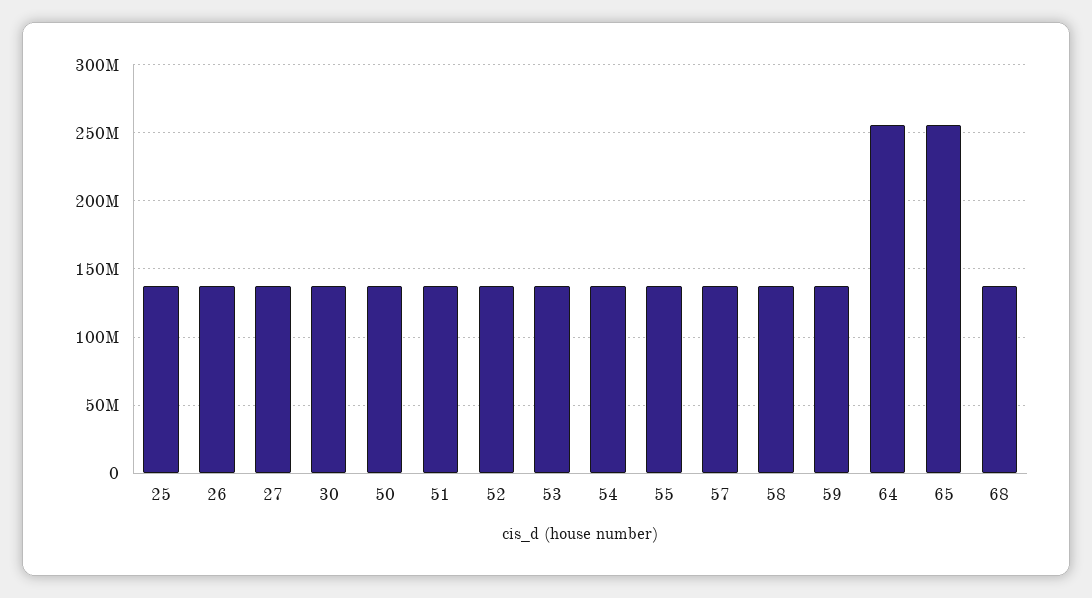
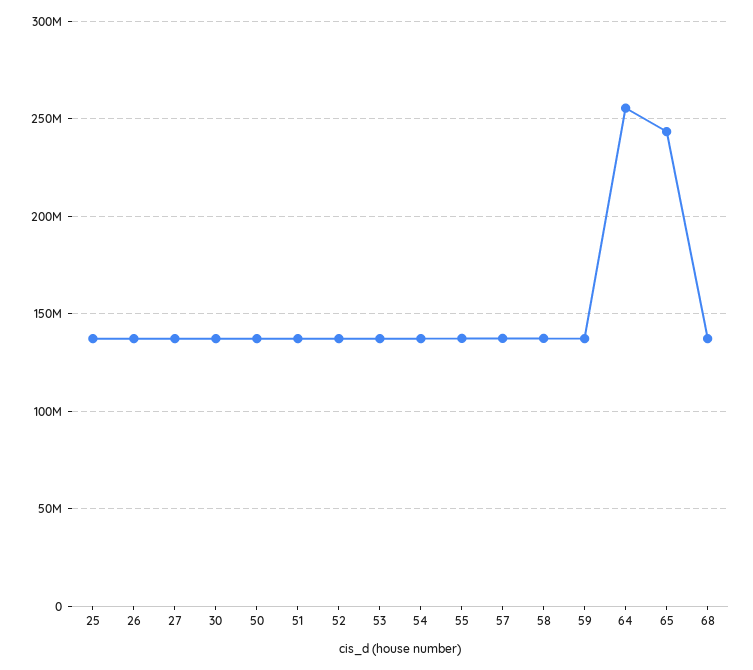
65: 255000000 -> 245000000

